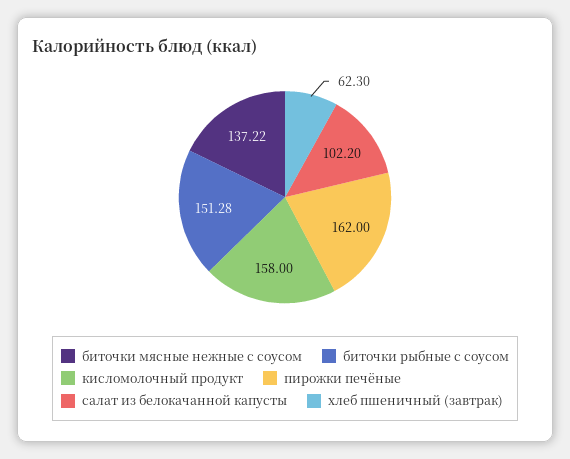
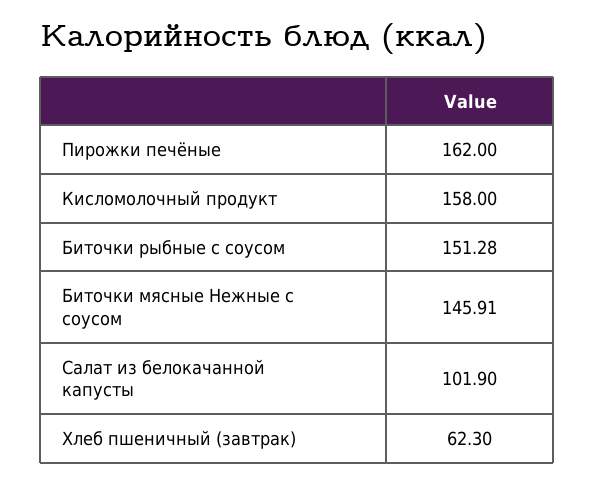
биточки мясные нежные с соусом: 137.22 -> 145.91
салат из белокачанной капусты: 102.2 -> 101.9

